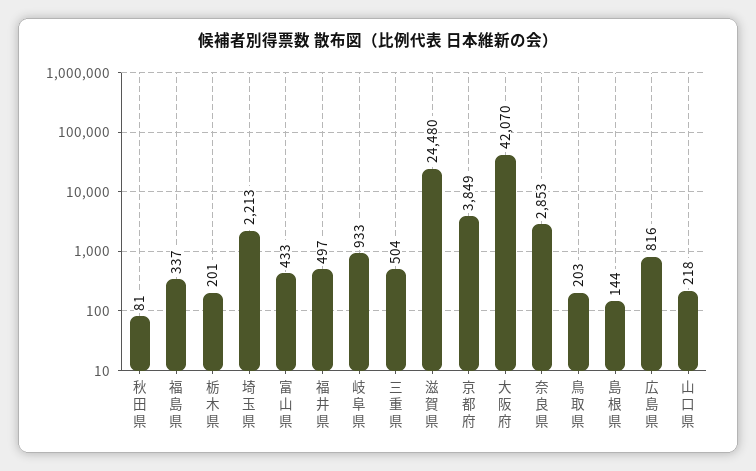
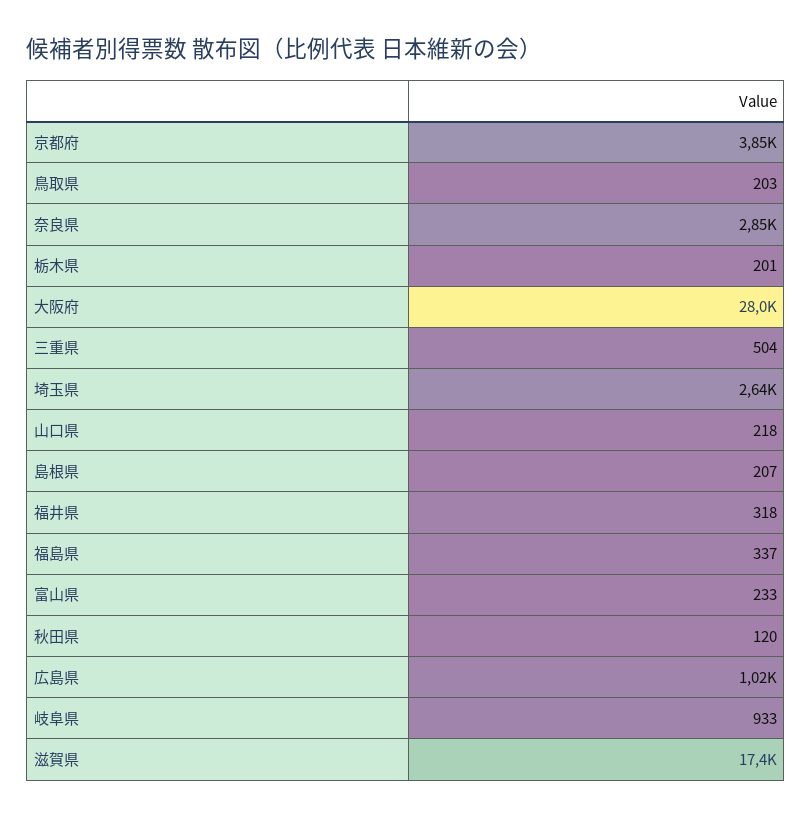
秋田県: 81 -> 120
埼玉県: 2213 -> 2640
富山県: 433 -> 233
福井県: 497 -> 318
滋賀県: 24480 -> 17400
大阪府: 42070 -> 28000
島根県: 144 -> 207
広島県: 816 -> 1020

